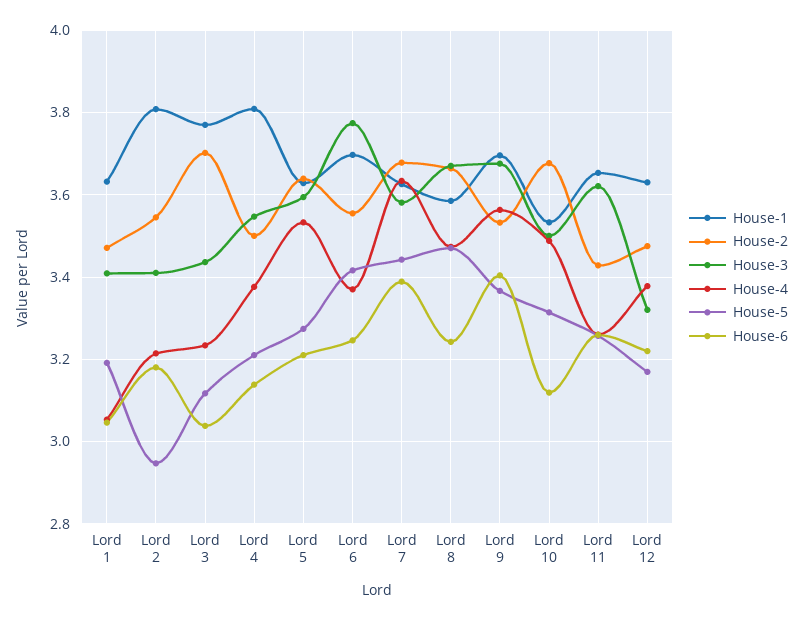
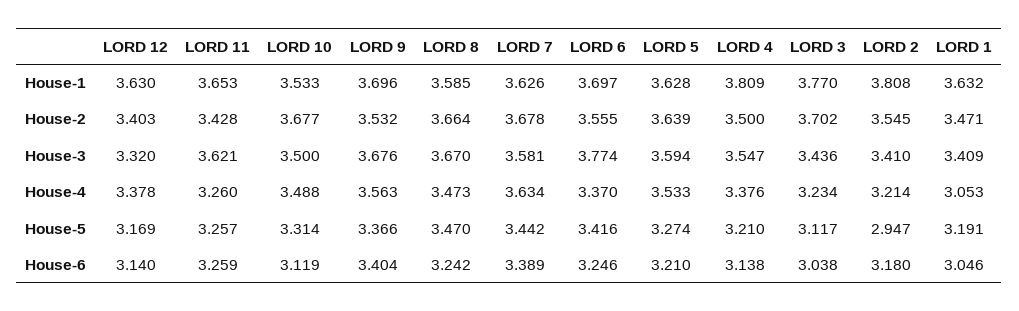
House-2, Lord 12: 3.48 -> 3.403
House-6, Lord 12: 3.22 -> 3.14

